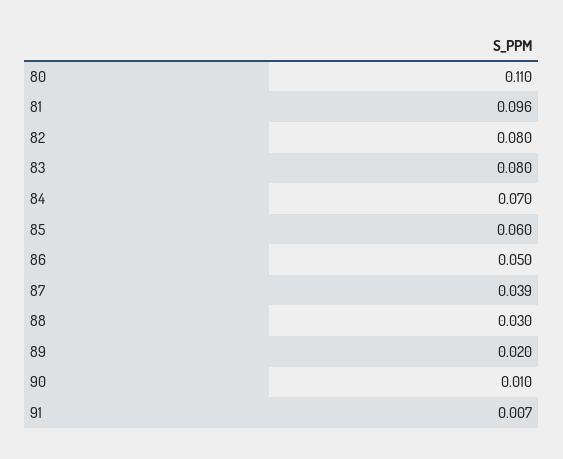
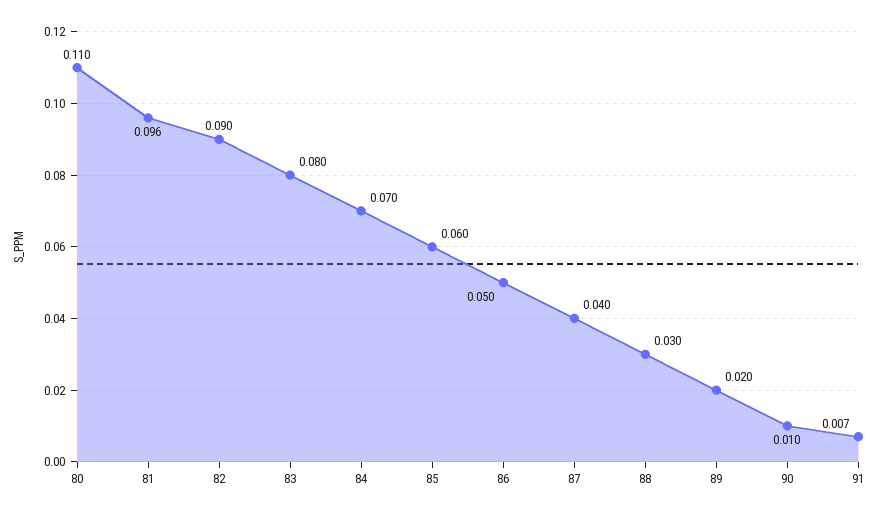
82: 0.08 -> 0.09
87: 0.039 -> 0.04

